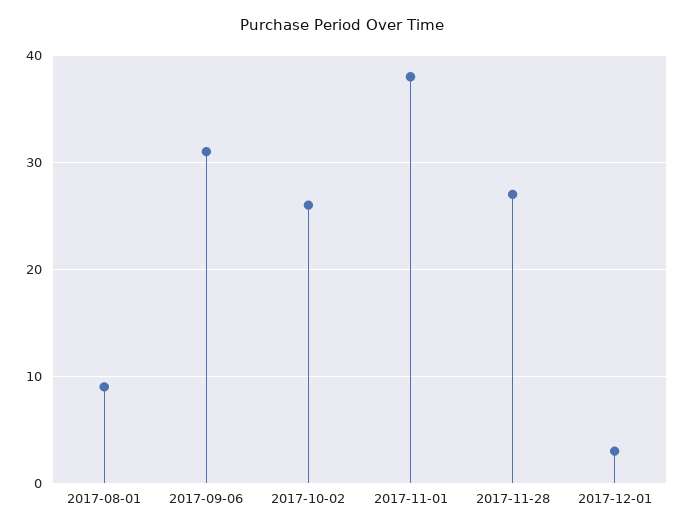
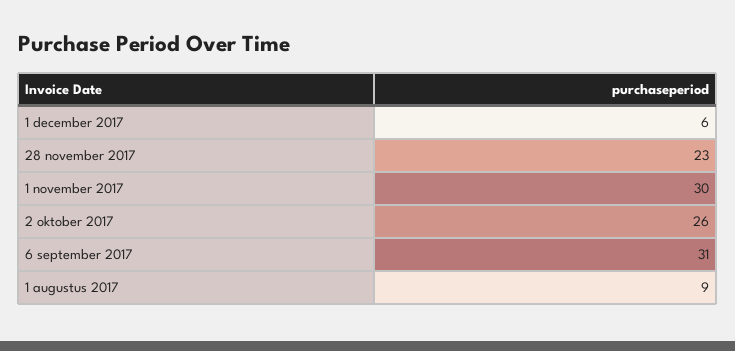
2017-11-01: 38 -> 30
2017-11-28: 27 -> 23
2017-12-01: 3 -> 6

